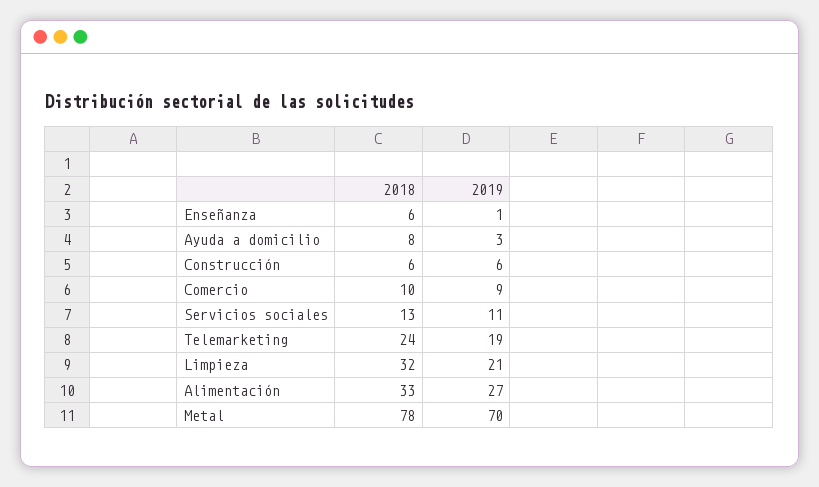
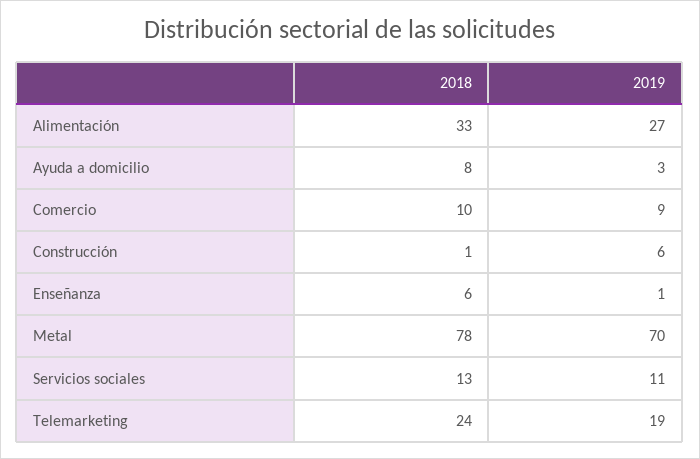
2018, Construcción: 6 -> 1
2018, Limpieza: 32 -> none
2019, Limpieza: 21 -> none

